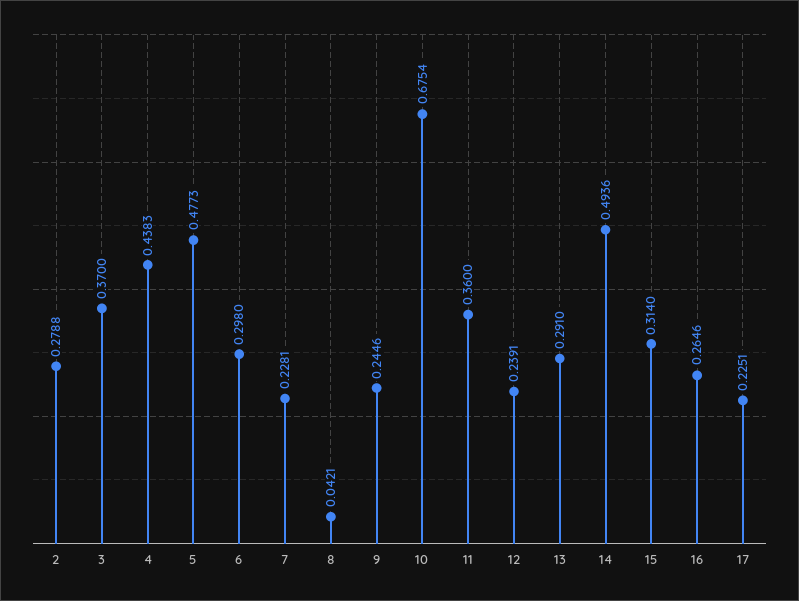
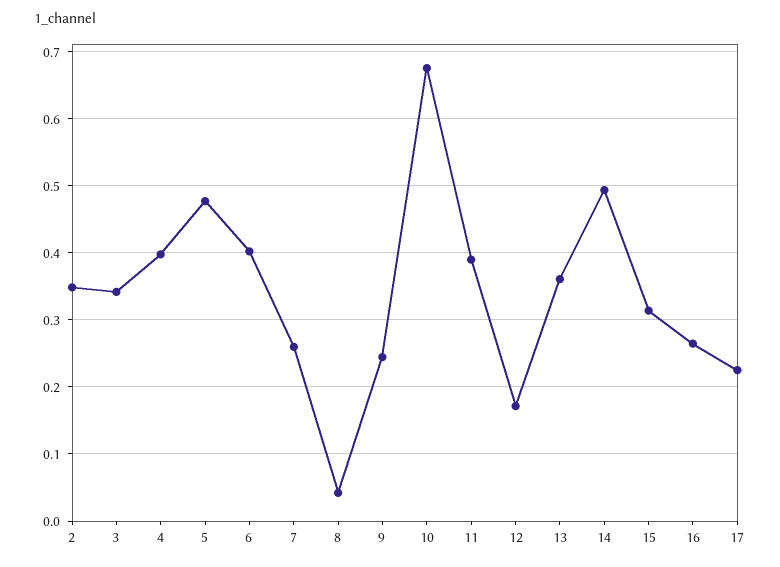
2: 0.2788 -> 0.35
3: 0.37 -> 0.34
4: 0.4383 -> 0.4
6: 0.298 -> 0.4
7: 0.2281 -> 0.26
11: 0.36 -> 0.39
12: 0.2391 -> 0.17
13: 0.291 -> 0.36

